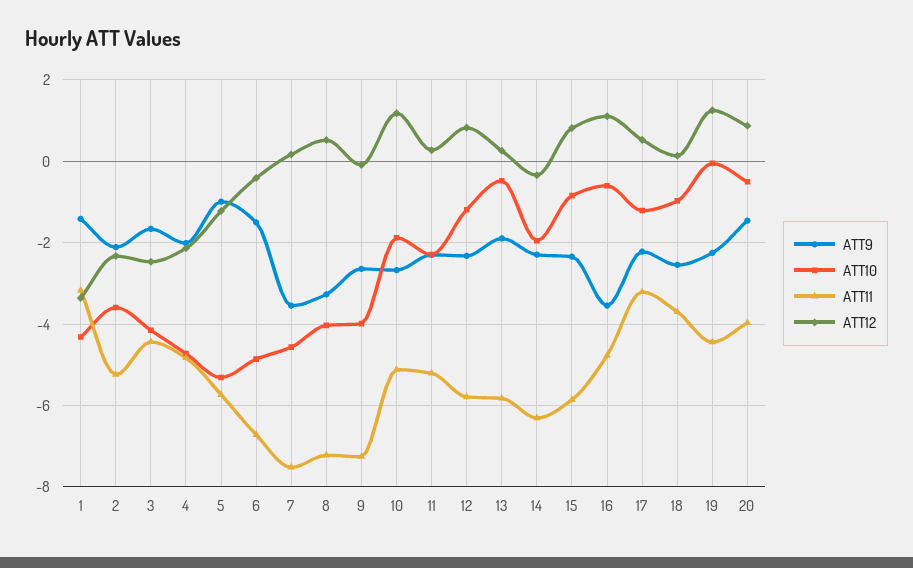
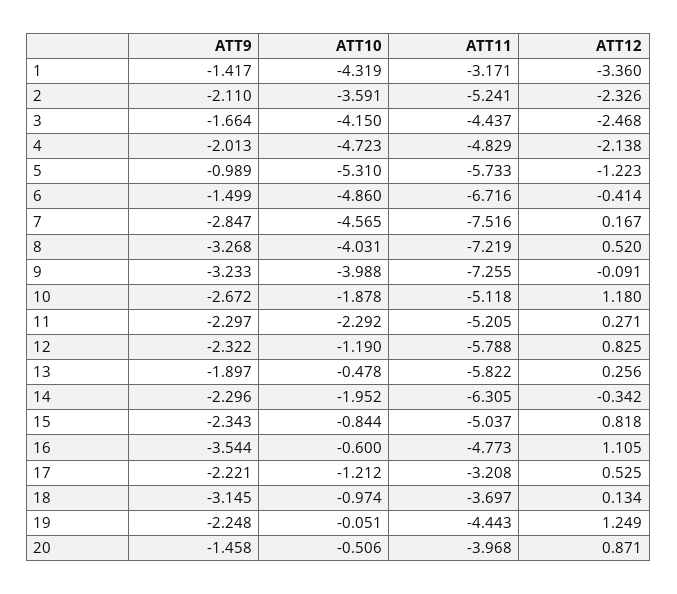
ATT9, 7: -3.6 -> -2.847
ATT9, 9: -2.6 -> -3.233
ATT11, 15: -5.8 -> -5.037
ATT9, 18: -2.6 -> -3.145

